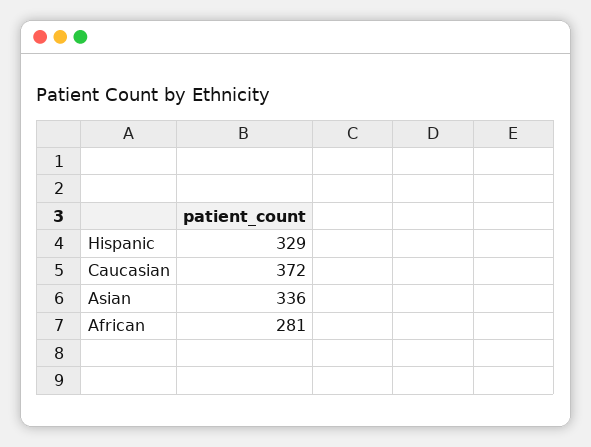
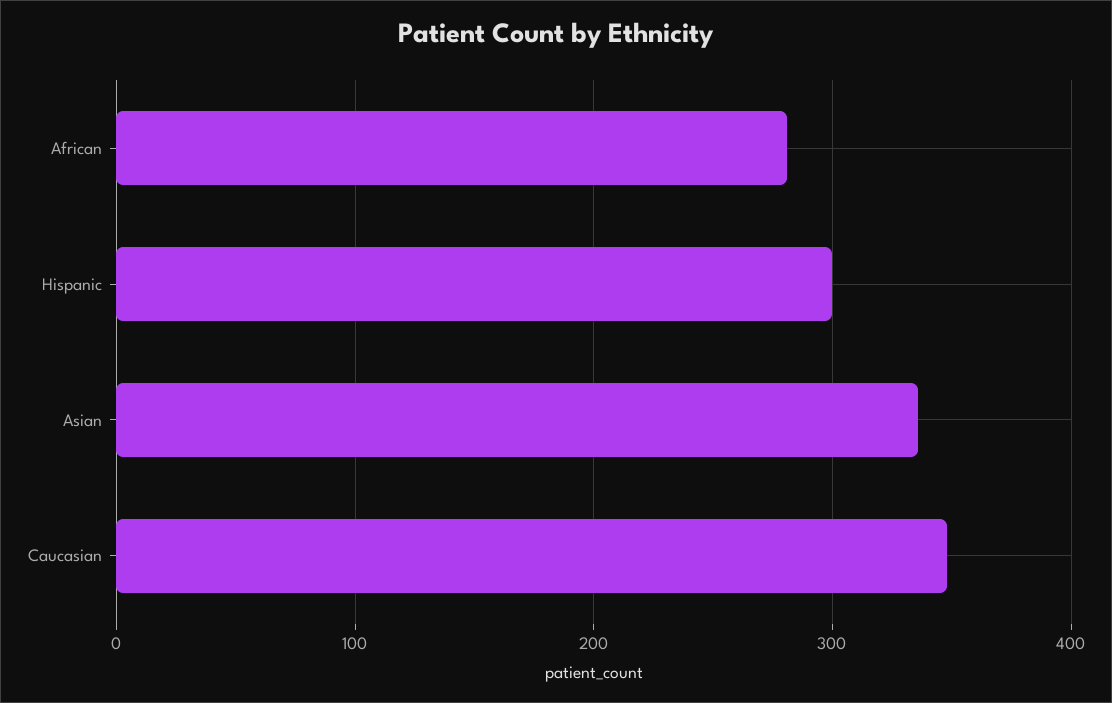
Hispanic: 329 -> 300
Caucasian: 372 -> 350

